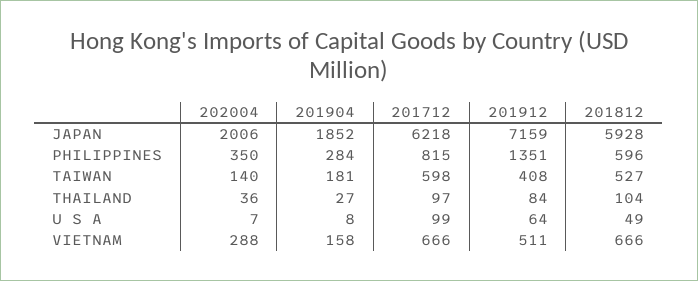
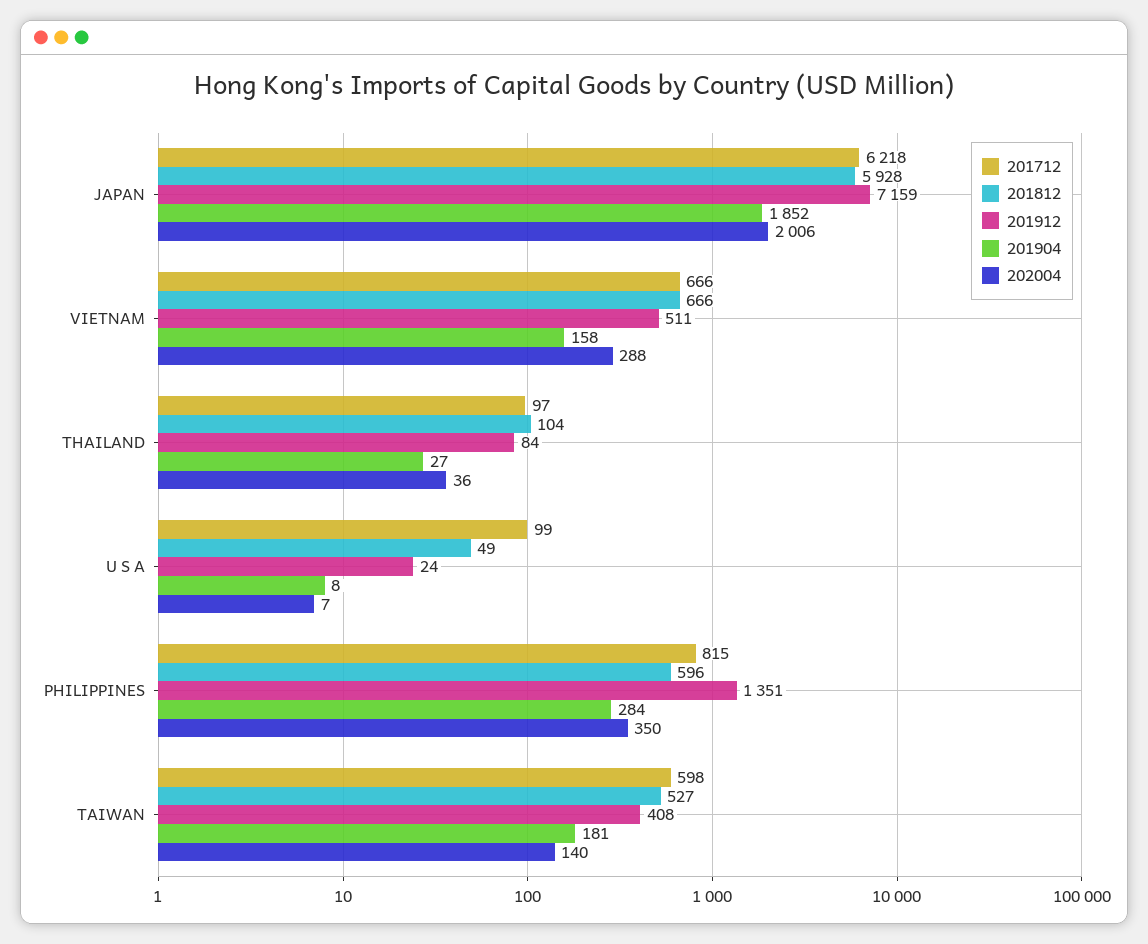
201912, U S A: 64 -> 24

